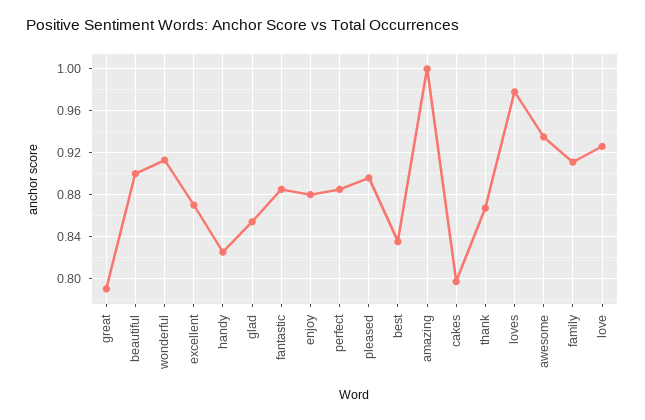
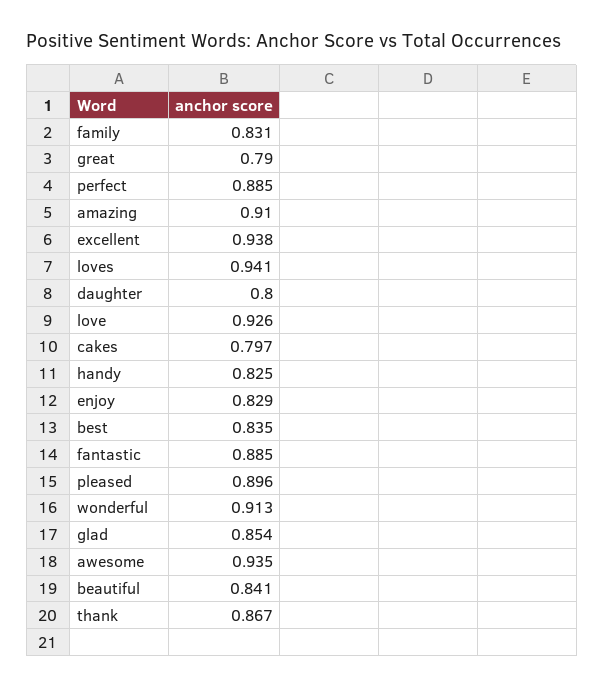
beautiful: 0.9 -> 0.841
excellent: 0.87 -> 0.938
enjoy: 0.88 -> 0.829
amazing: 1 -> 0.91
loves: 0.98 -> 0.941
family: 0.91 -> 0.831
daughter: none -> 0.8

